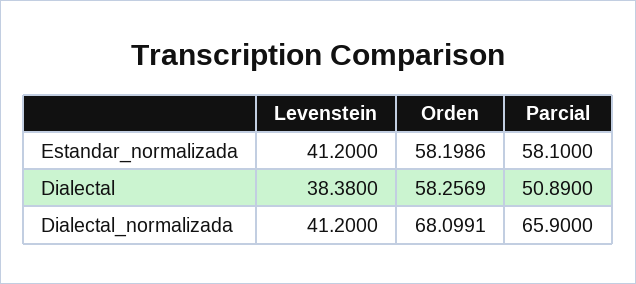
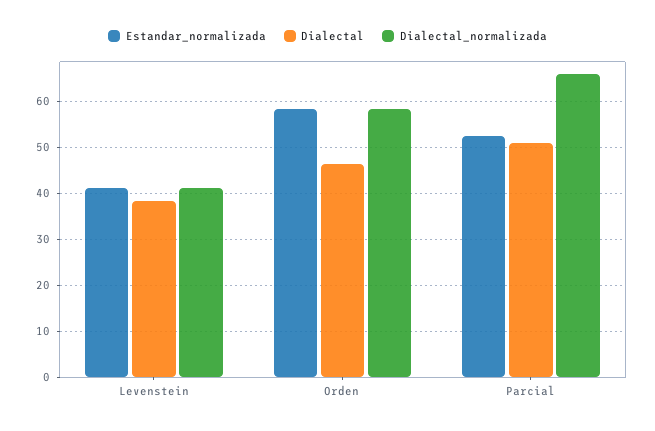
Estandar_normalizada, Parcial: 58.1 -> 52
Dialectal, Orden: 58.2569 -> 46
Dialectal_normalizada, Orden: 68.0991 -> 58

